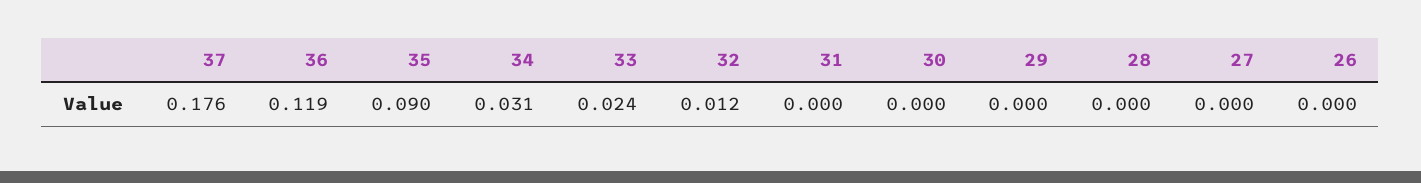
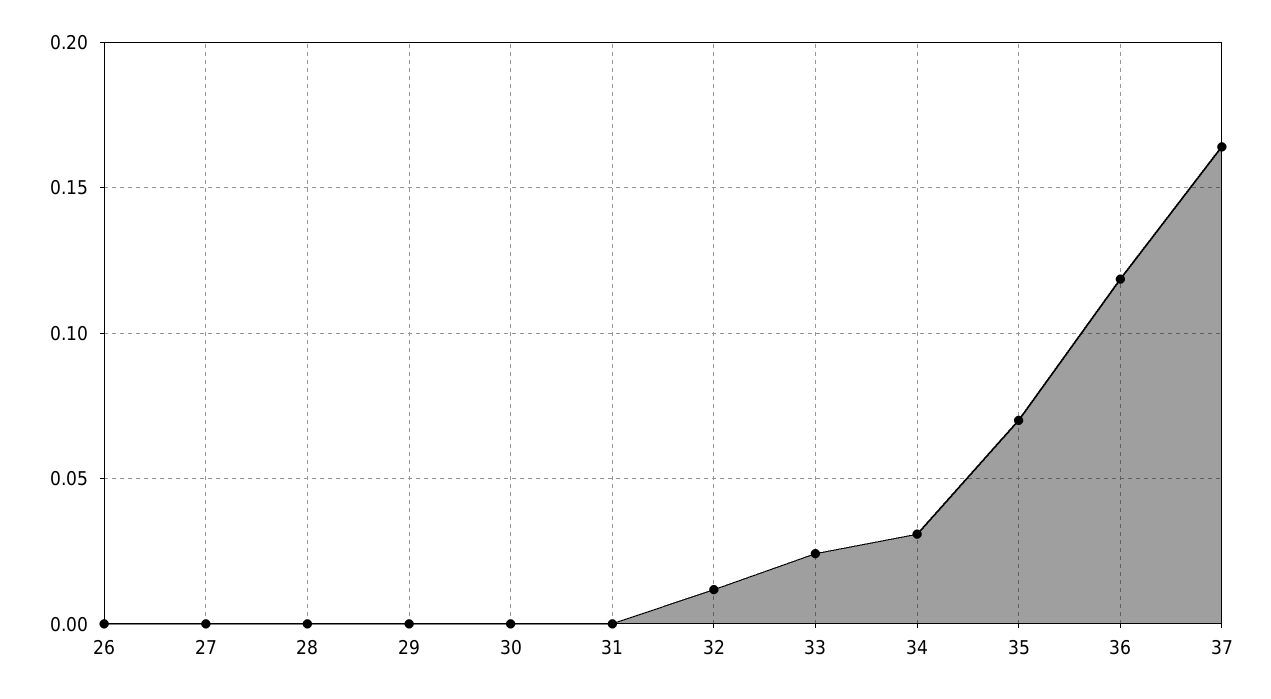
37: 0.176 -> 0.165
35: 0.09 -> 0.07

